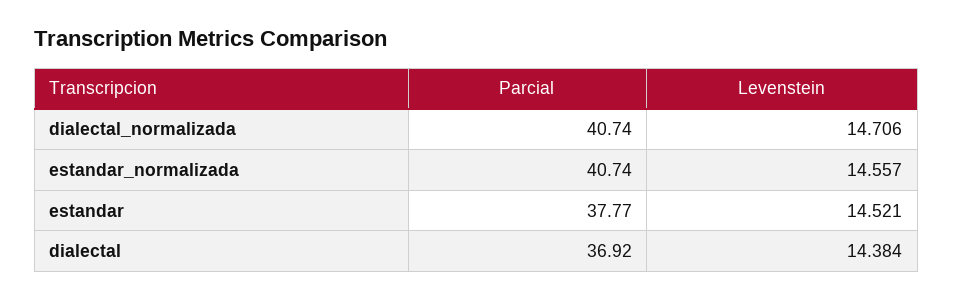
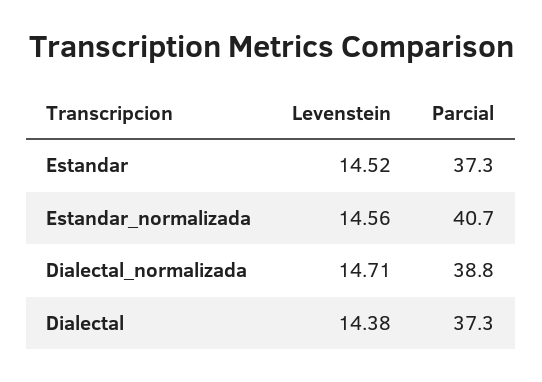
Parcial, dialectal_normalizada: 40.74 -> 38.8
Parcial, estandar: 37.77 -> 37.3
Parcial, dialectal: 36.92 -> 37.3

